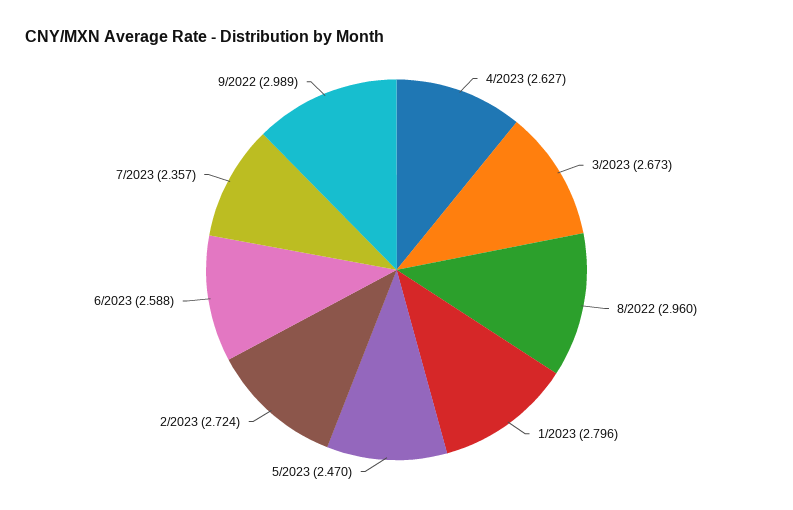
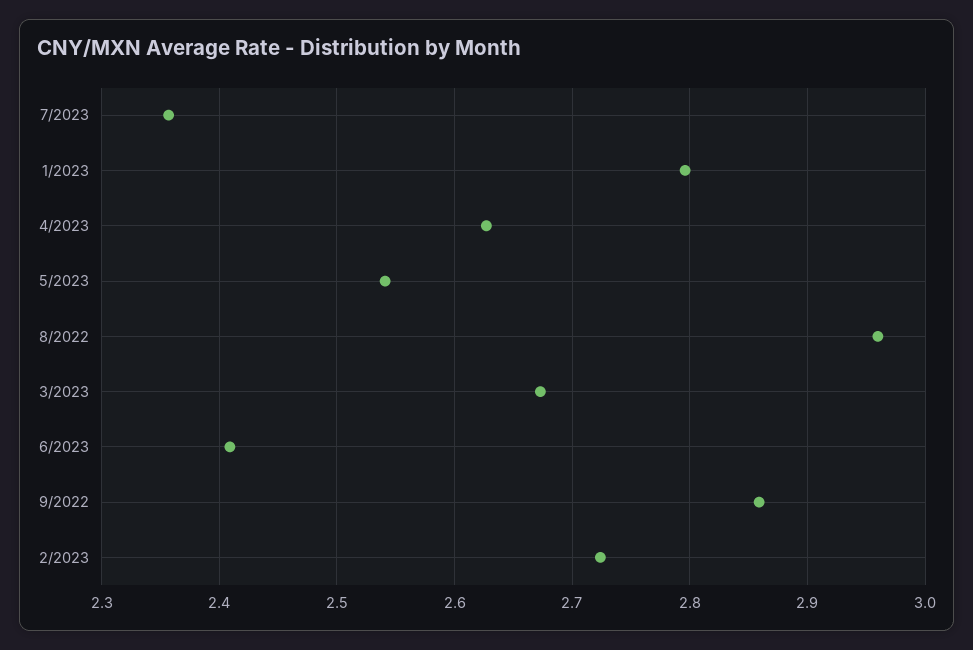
5/2023: 2.47 -> 2.54
6/2023: 2.588 -> 2.41
9/2022: 2.989 -> 2.86

